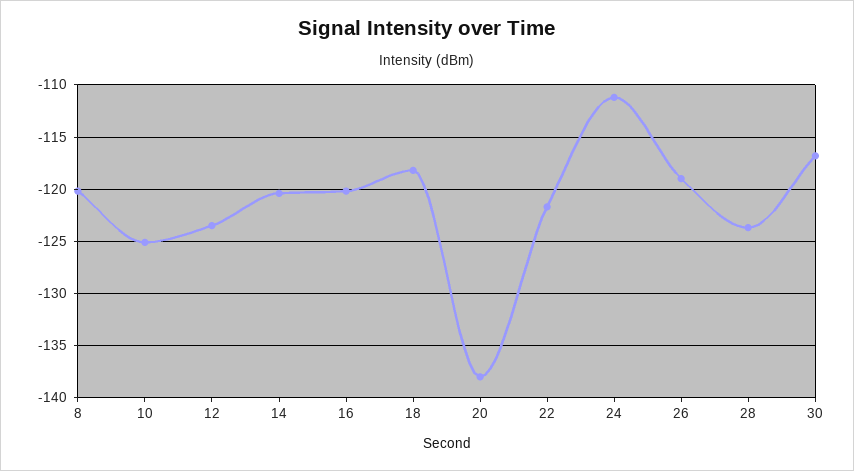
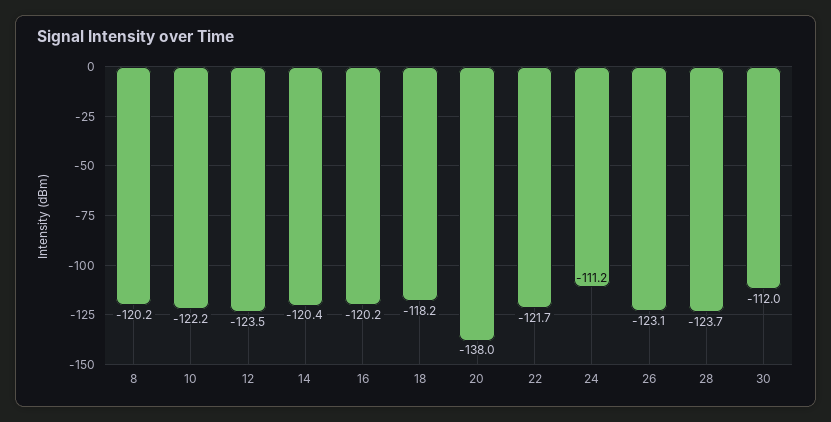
10: -125 -> -122.2
26: -119 -> -123.1
30: -117 -> -112

